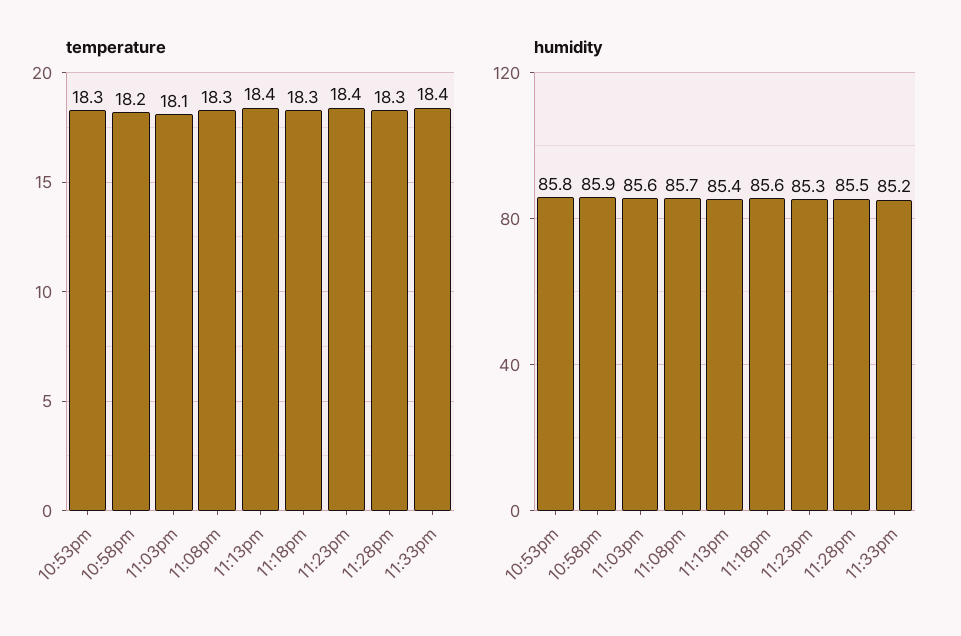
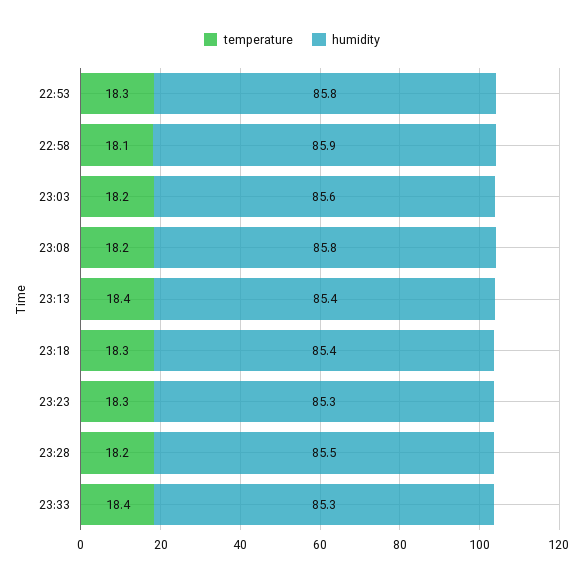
temperature, 10:58pm: 18.2 -> 18.1
temperature, 11:03pm: 18.1 -> 18.2
temperature, 11:08pm: 18.3 -> 18.2
temperature, 11:23pm: 18.4 -> 18.3
temperature, 11:28pm: 18.3 -> 18.2
humidity, 11:08pm: 85.7 -> 85.8
humidity, 11:18pm: 85.6 -> 85.4
humidity, 11:33pm: 85.2 -> 85.3

